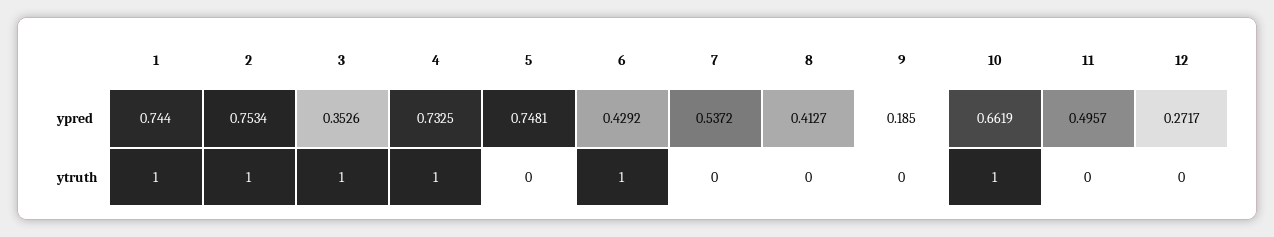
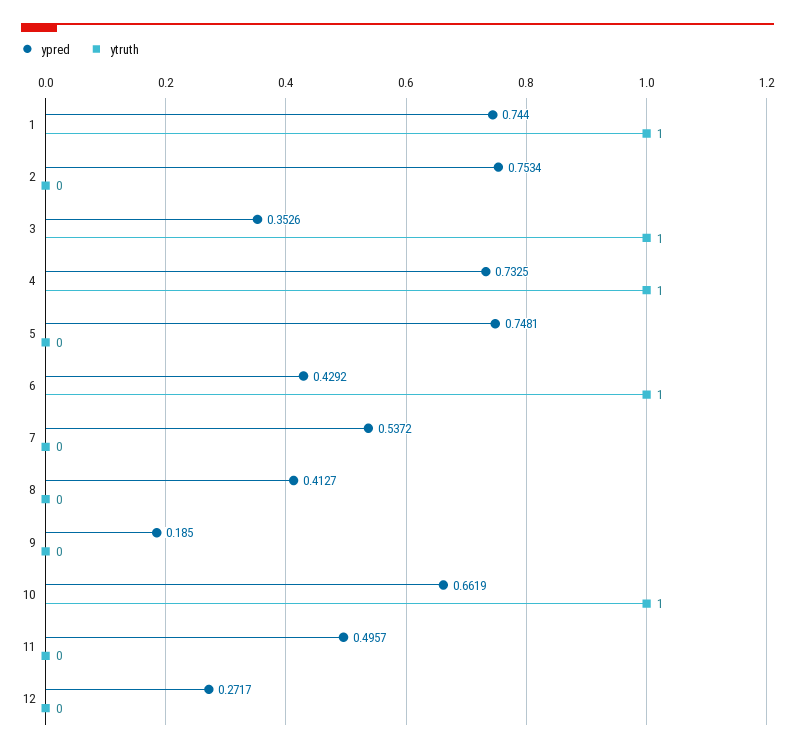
ytruth, 2: 1 -> 0

